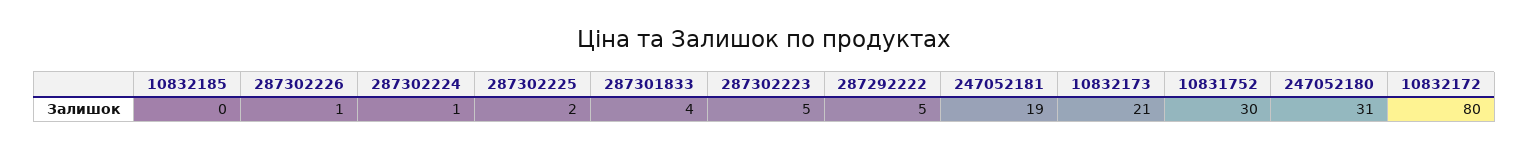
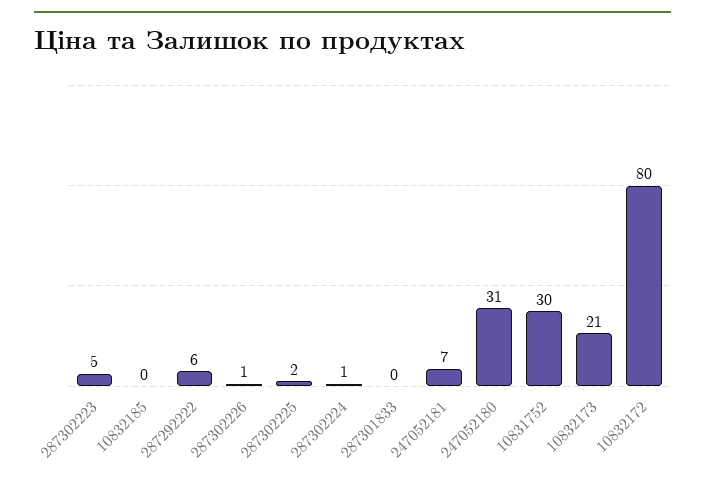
287301833: 4 -> 0
287292222: 5 -> 6
247052181: 19 -> 7

